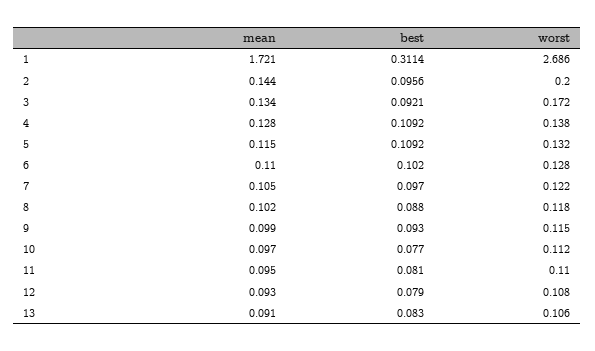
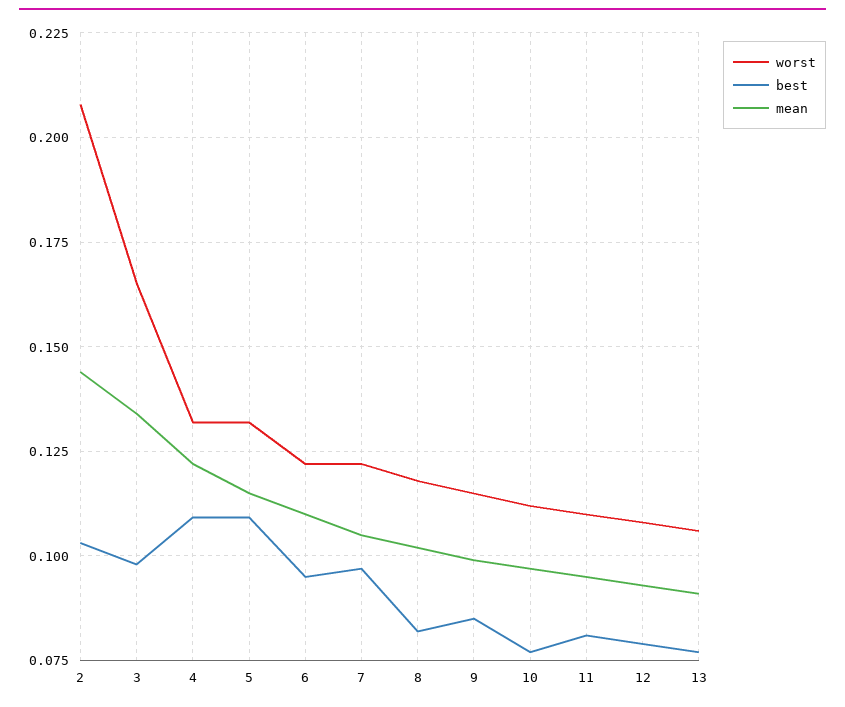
mean, 1: 1.721 -> none
best, 1: 0.3114 -> none
worst, 1: 2.686 -> none
best, 2: 0.0956 -> 0.1025
worst, 2: 0.2 -> 0.2075
best, 3: 0.0921 -> 0.0975
worst, 3: 0.172 -> 0.165
mean, 4: 0.128 -> 0.1225
worst, 4: 0.138 -> 0.1325
best, 6: 0.102 -> 0.095
worst, 6: 0.128 -> 0.1225
best, 8: 0.088 -> 0.0825
best, 9: 0.093 -> 0.085
best, 13: 0.083 -> 0.0775

